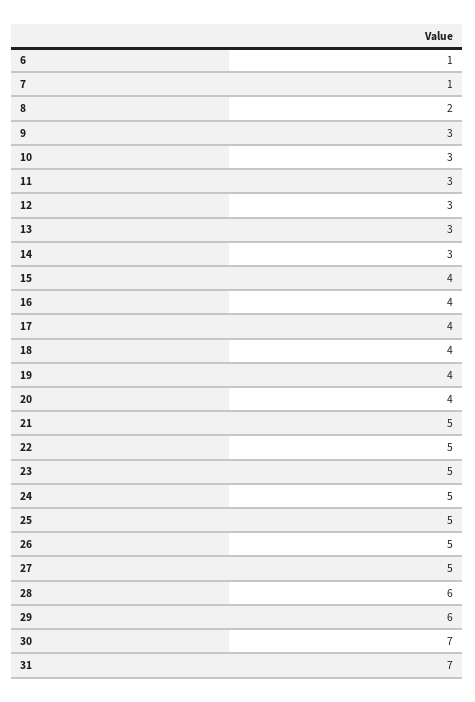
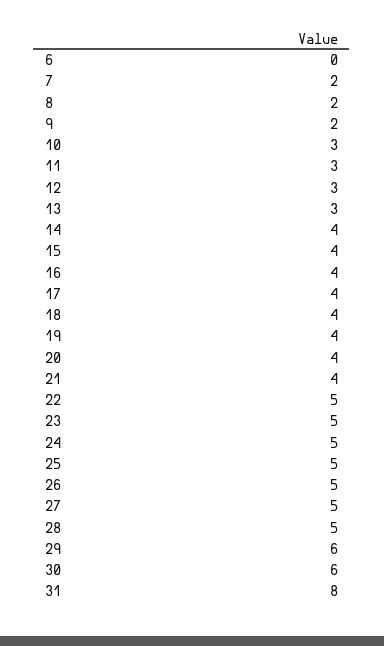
6: 1 -> 0
7: 1 -> 2
9: 3 -> 2
14: 3 -> 4
21: 5 -> 4
28: 6 -> 5
30: 7 -> 6
31: 7 -> 8

